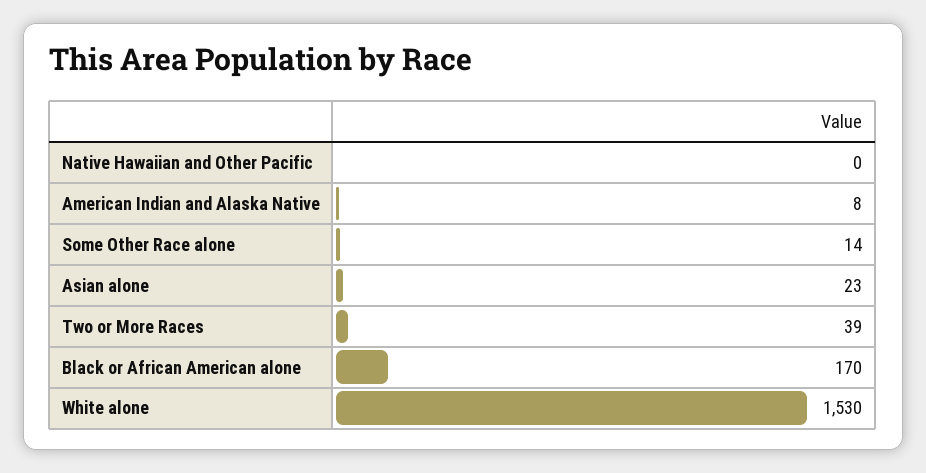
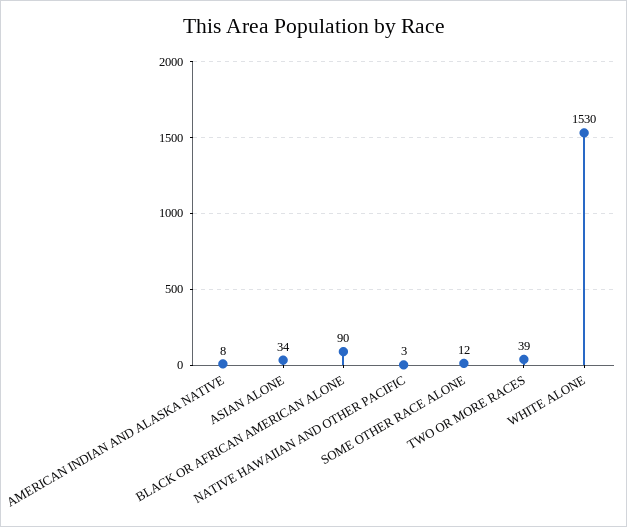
Native Hawaiian and Other Pacific: 0 -> 3
Some Other Race alone: 14 -> 12
Asian alone: 23 -> 34
Black or African American alone: 170 -> 90

